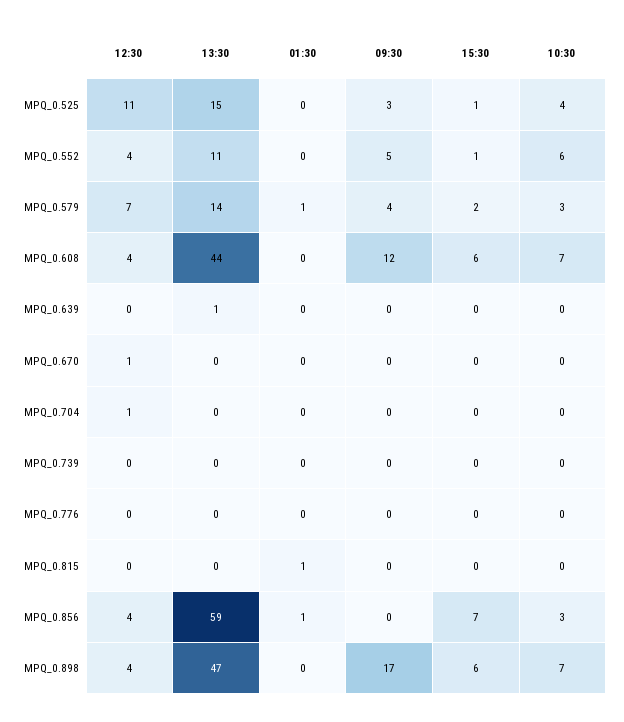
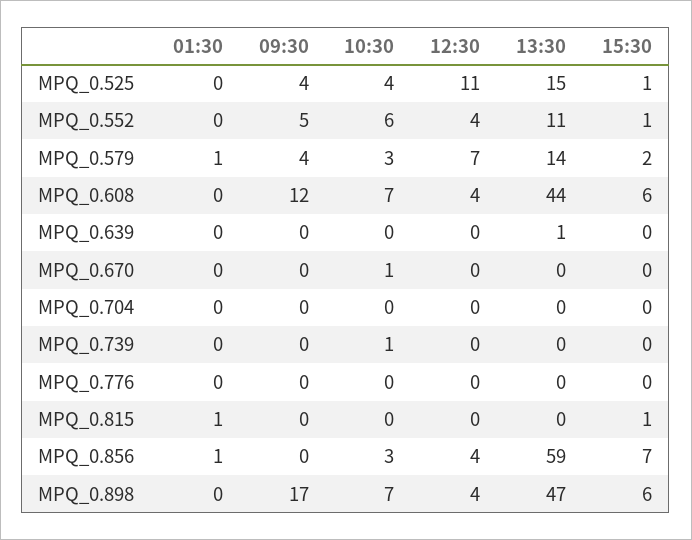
09:30, MPQ_0.525: 3 -> 4
12:30, MPQ_0.670: 1 -> 0
10:30, MPQ_0.670: 0 -> 1
12:30, MPQ_0.704: 1 -> 0
10:30, MPQ_0.739: 0 -> 1
15:30, MPQ_0.815: 0 -> 1

